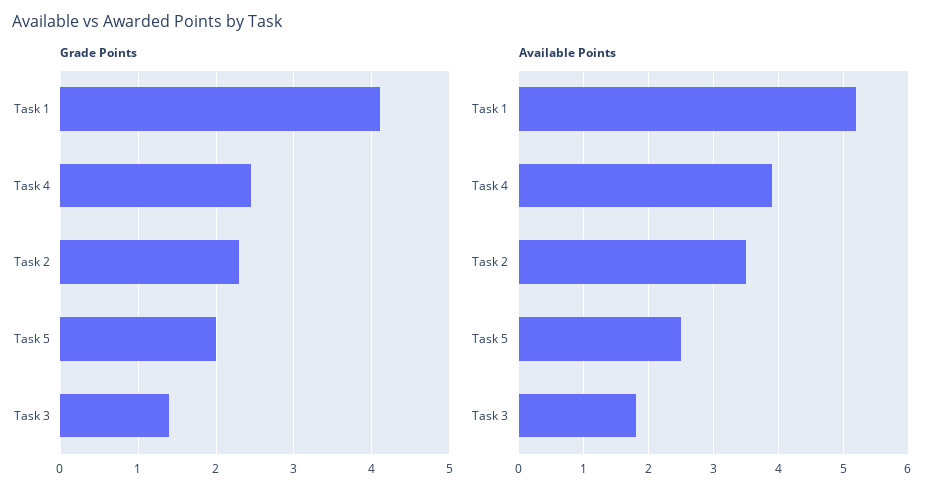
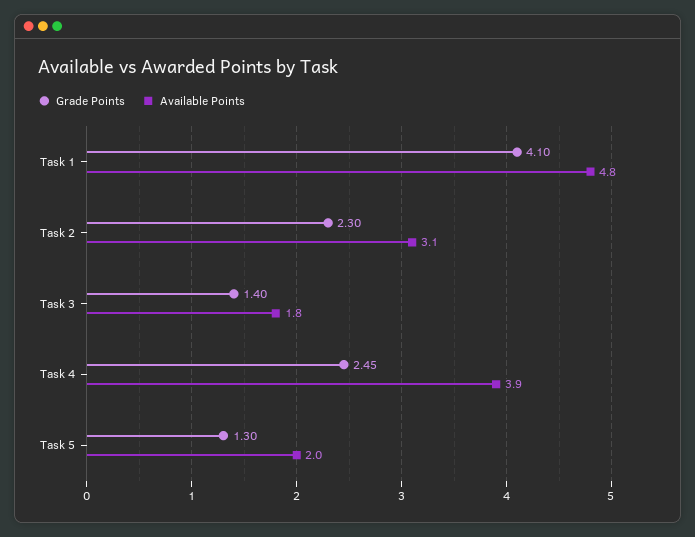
Grade Points, Task 5: 2 -> 1.3
Available Points, Task 1: 5.2 -> 4.8
Available Points, Task 2: 3.5 -> 3.1
Available Points, Task 5: 2.5 -> 2

